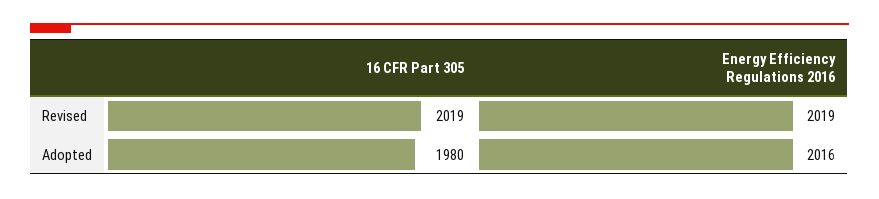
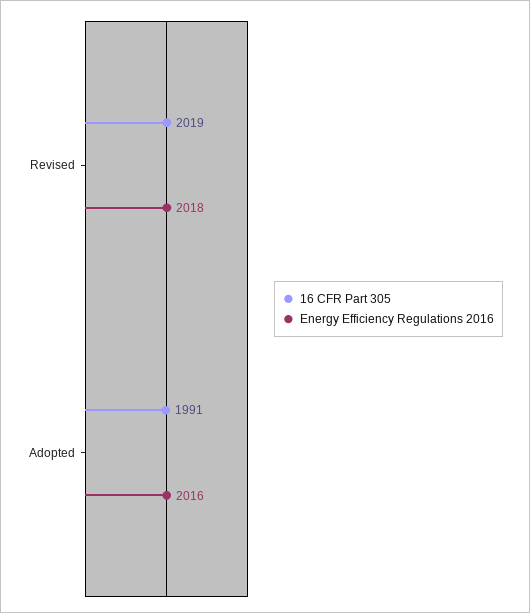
Energy Efficiency Regulations 2016, Revised: 2019 -> 2018
16 CFR Part 305, Adopted: 1980 -> 1991

